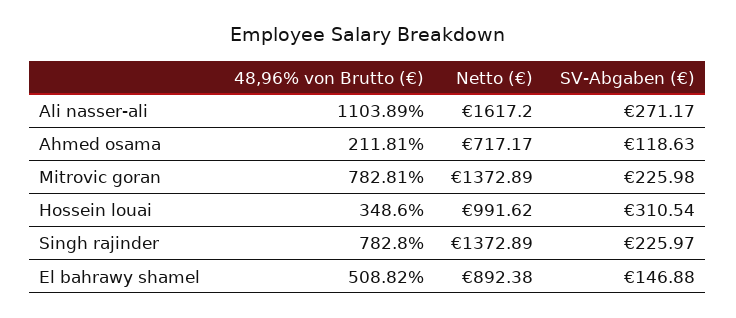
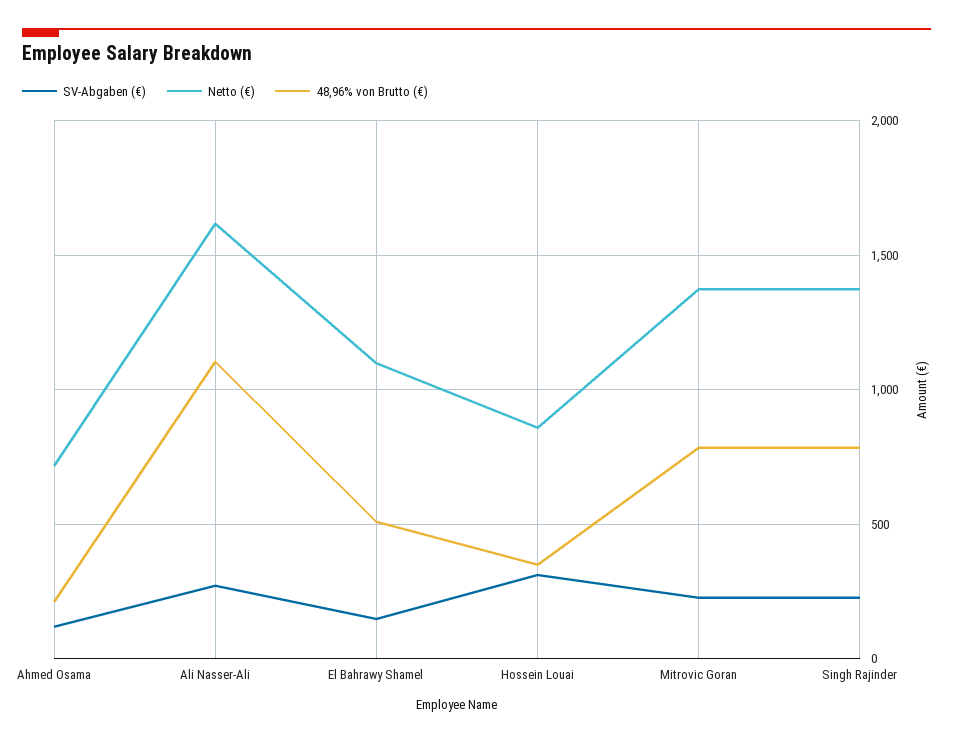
Netto (€), Hossein louai: 991.62 -> 850
Netto (€), El bahrawy shamel: 892.38 -> 1100

